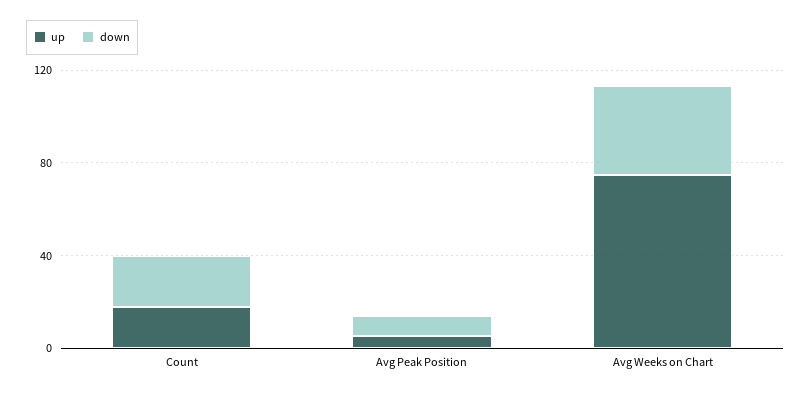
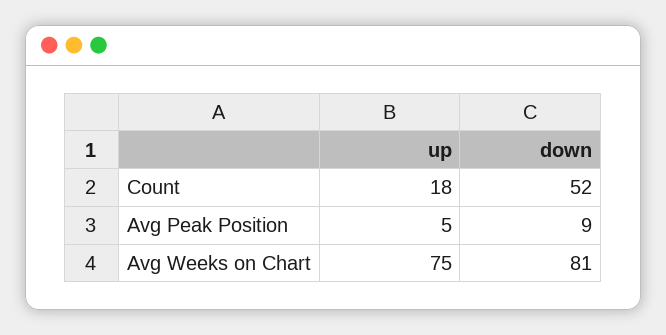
down, Count: 20 -> 52
down, Avg Weeks on Chart: 40 -> 81

